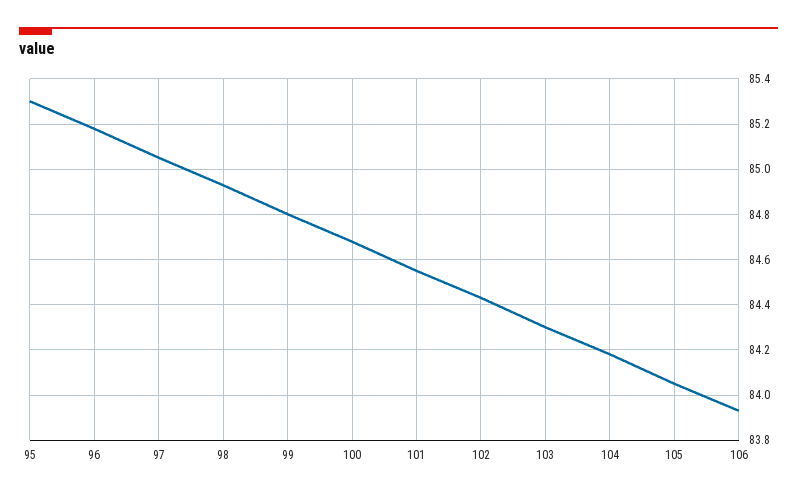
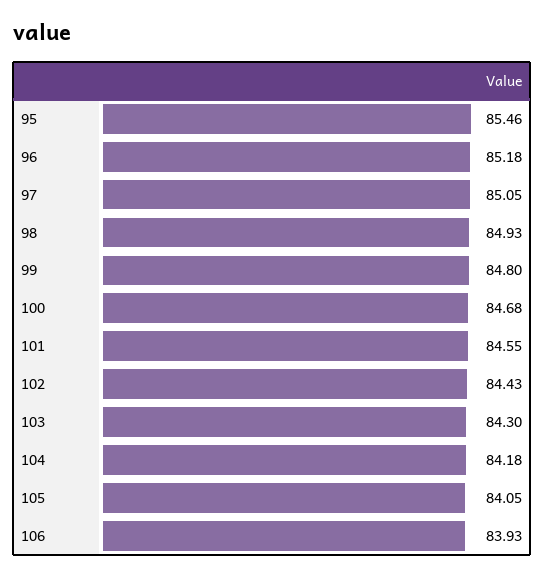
95: 85.3 -> 85.46

